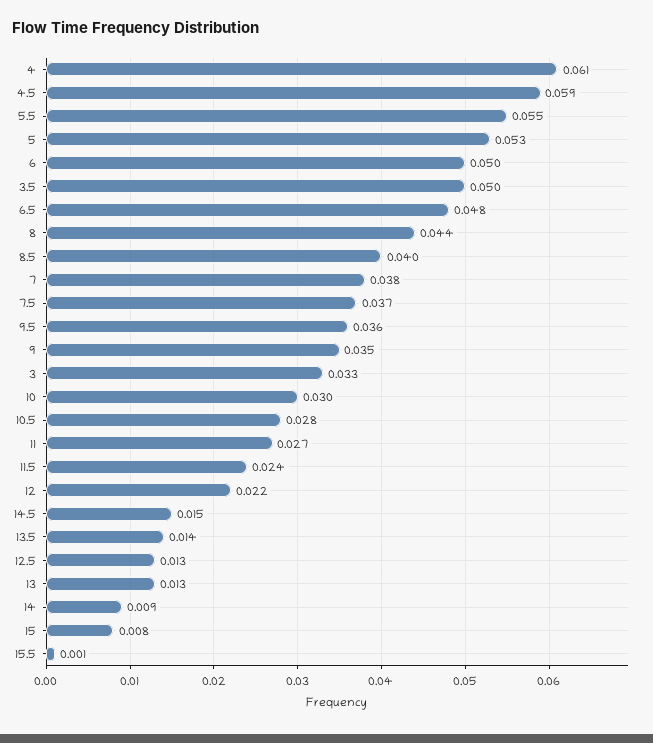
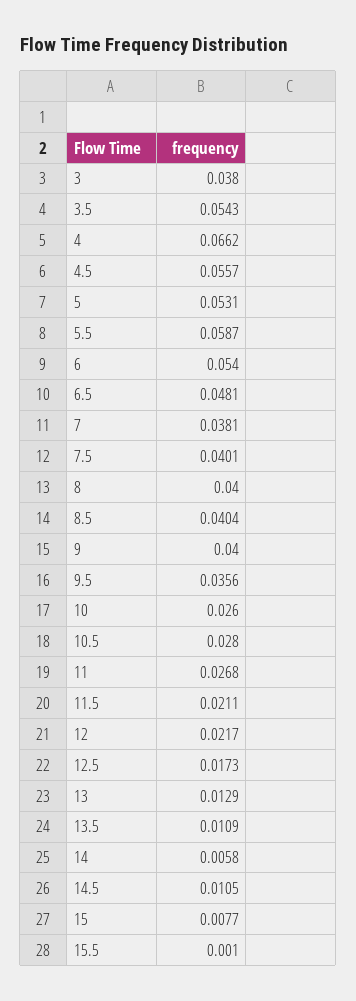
4: 0.061 -> 0.0662
4.5: 0.059 -> 0.0557
5.5: 0.055 -> 0.0587
6: 0.05 -> 0.054
3.5: 0.05 -> 0.0543
8: 0.044 -> 0.04
7.5: 0.037 -> 0.0401
9: 0.035 -> 0.04
3: 0.033 -> 0.038
10: 0.03 -> 0.026
11.5: 0.024 -> 0.0211
14.5: 0.015 -> 0.0105
13.5: 0.014 -> 0.0109
12.5: 0.013 -> 0.0173
14: 0.009 -> 0.0058

